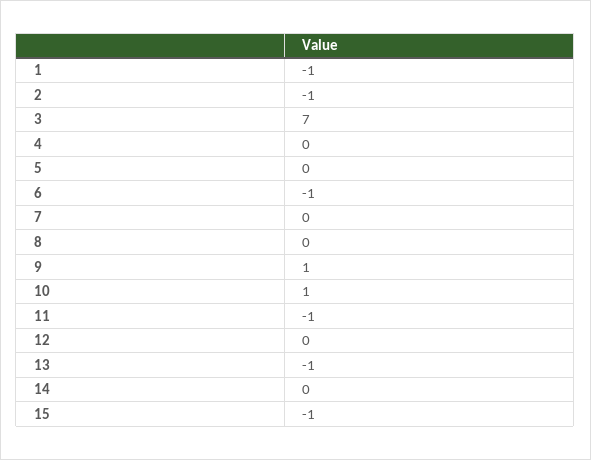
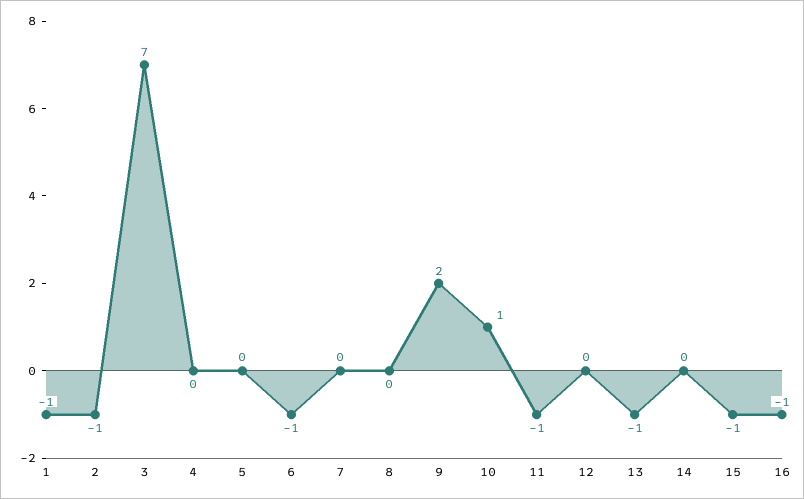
9: 1 -> 2
16: none -> -1

